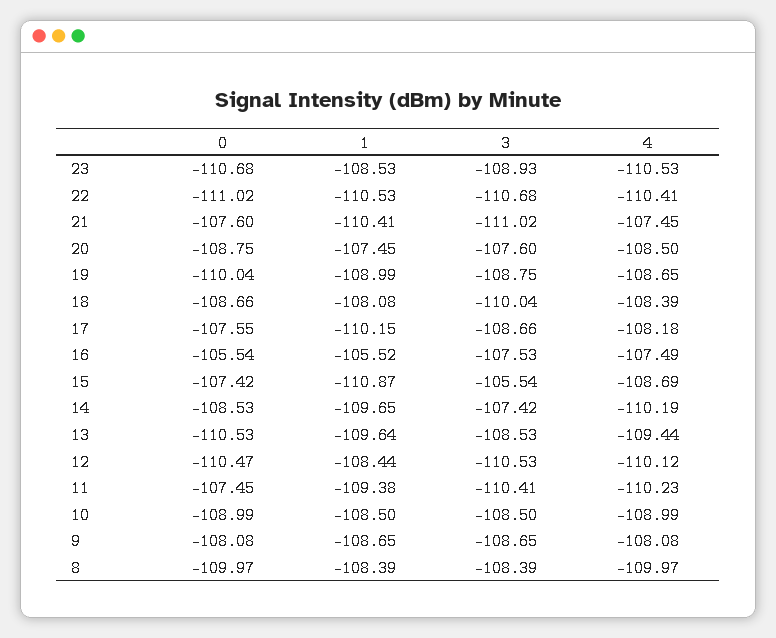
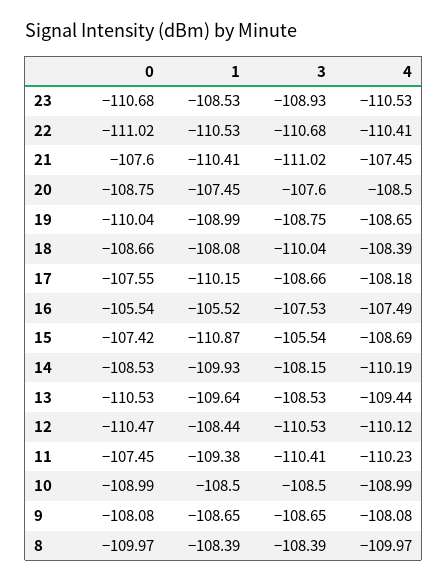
1, 14: -109.65 -> -109.93
3, 14: -107.42 -> -108.15

